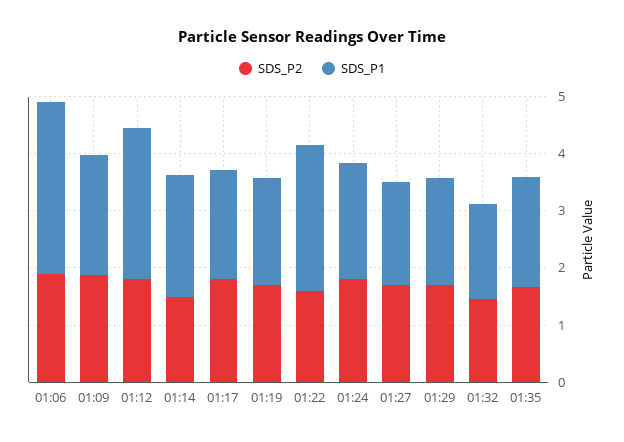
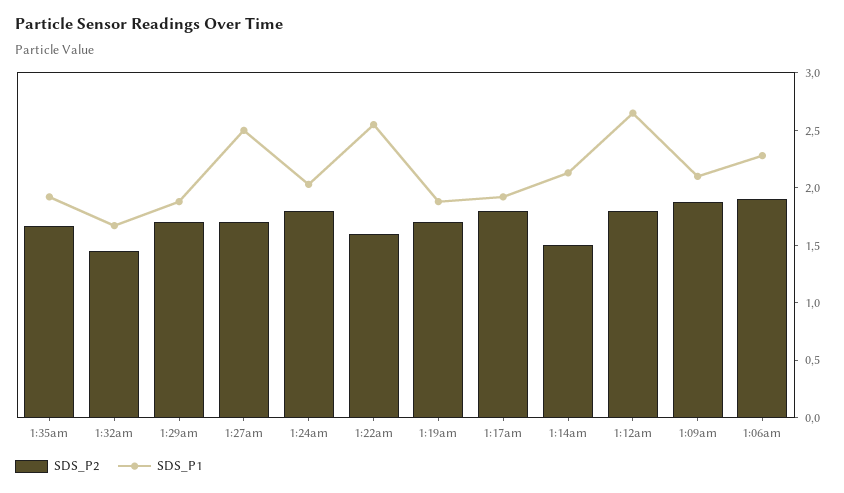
SDS_P1, 01:06: 3 -> 2.3
SDS_P1, 01:27: 1.8 -> 2.5

